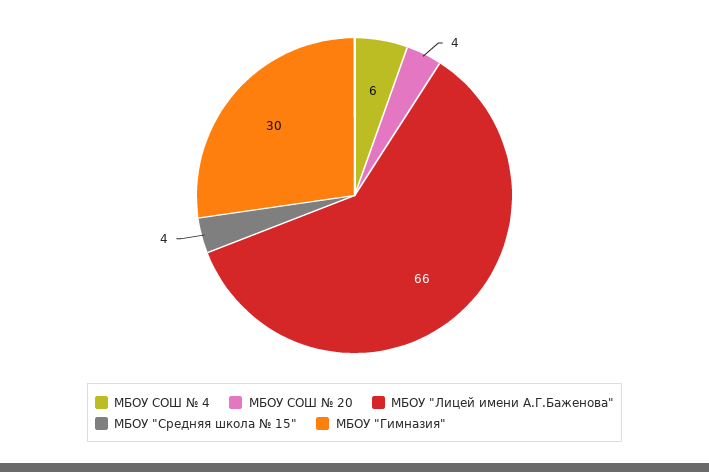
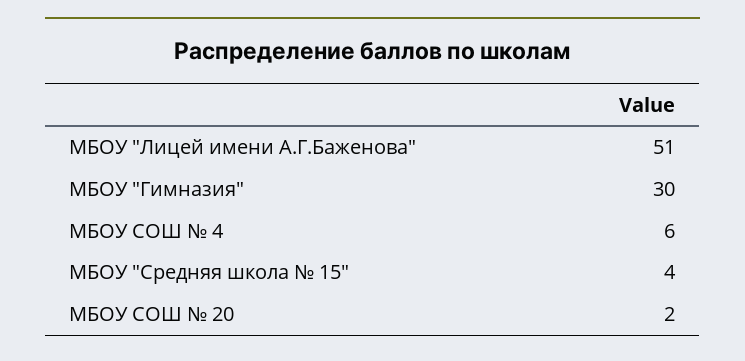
МБОУ СОШ № 20: 4 -> 2
МБОУ "Лицей имени А.Г.Баженова": 66 -> 51

